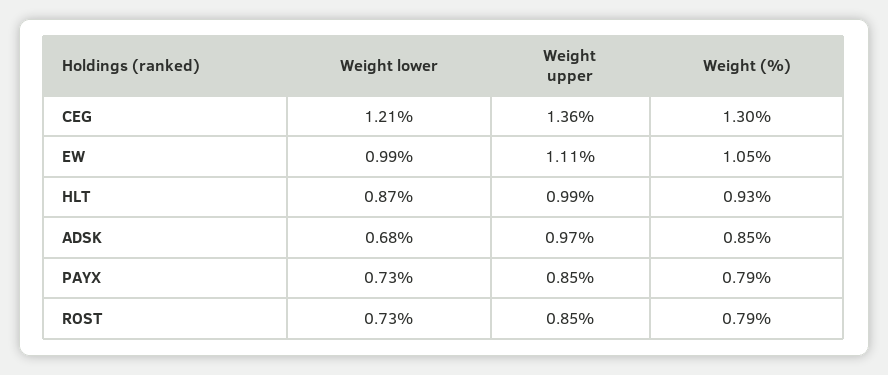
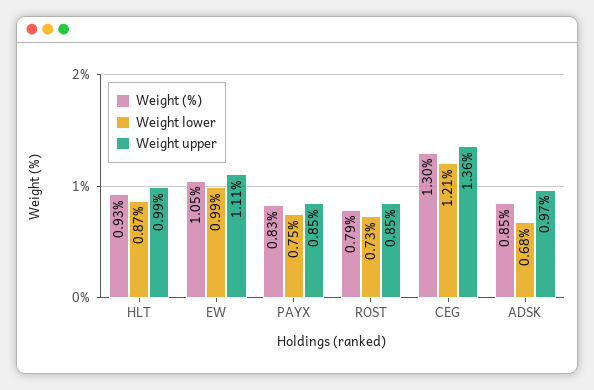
Weight lower, PAYX: 0.73 -> 0.75
Weight (%), PAYX: 0.79 -> 0.83

